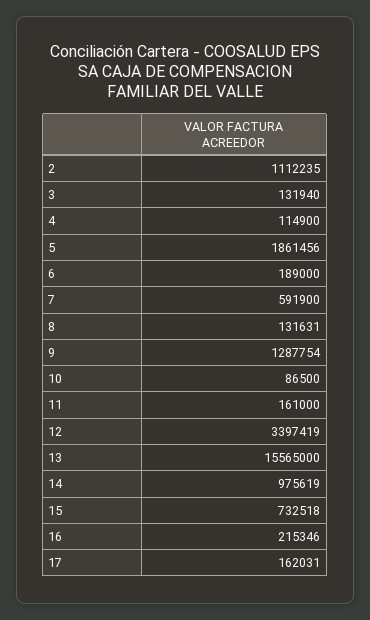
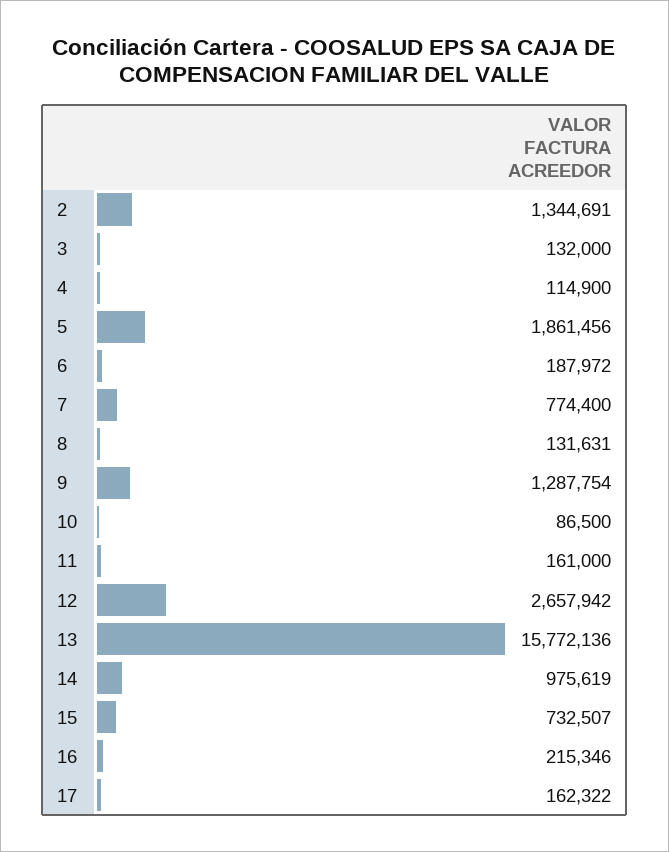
2: 1112235 -> 1344691
3: 131940 -> 132000
6: 189000 -> 187972
7: 591900 -> 774400
12: 3397419 -> 2657942
13: 15565000 -> 15772136
15: 732518 -> 732507
17: 162031 -> 162322

